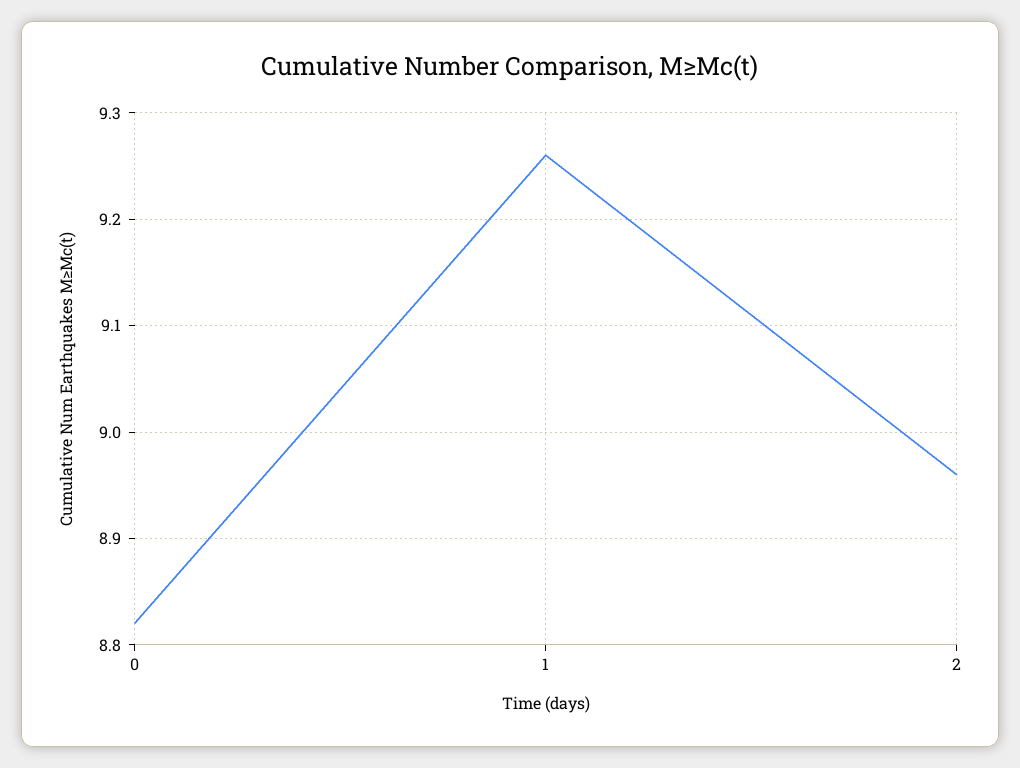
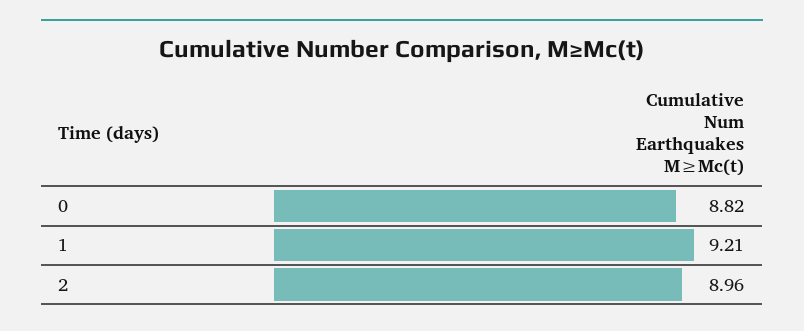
1: 9.26 -> 9.21

